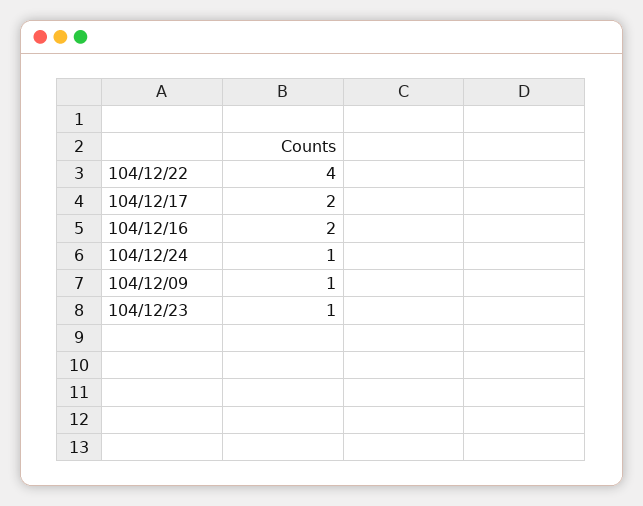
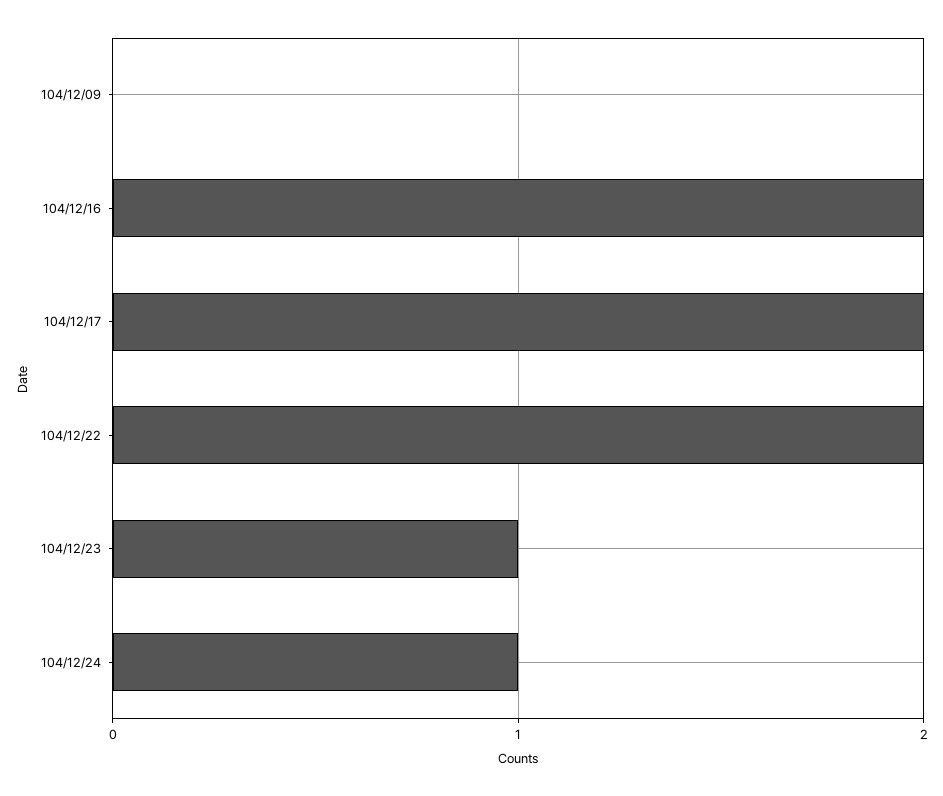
104/12/22: 4 -> 2
104/12/09: 1 -> 0

